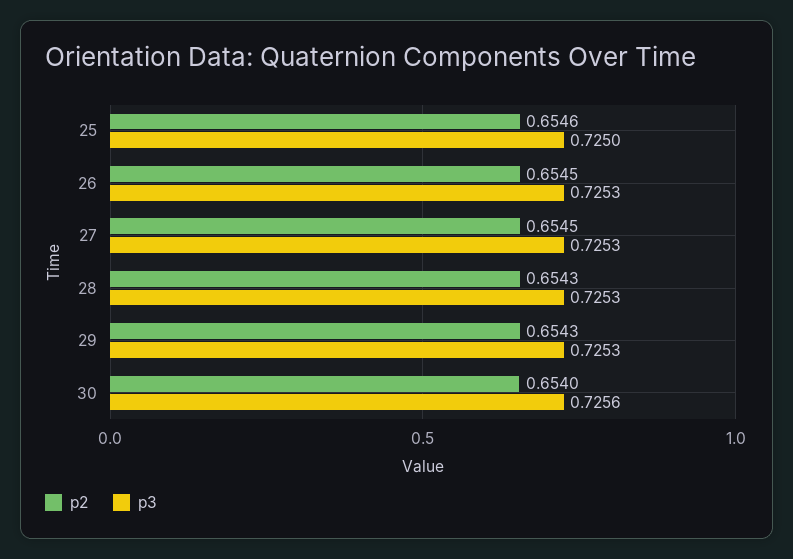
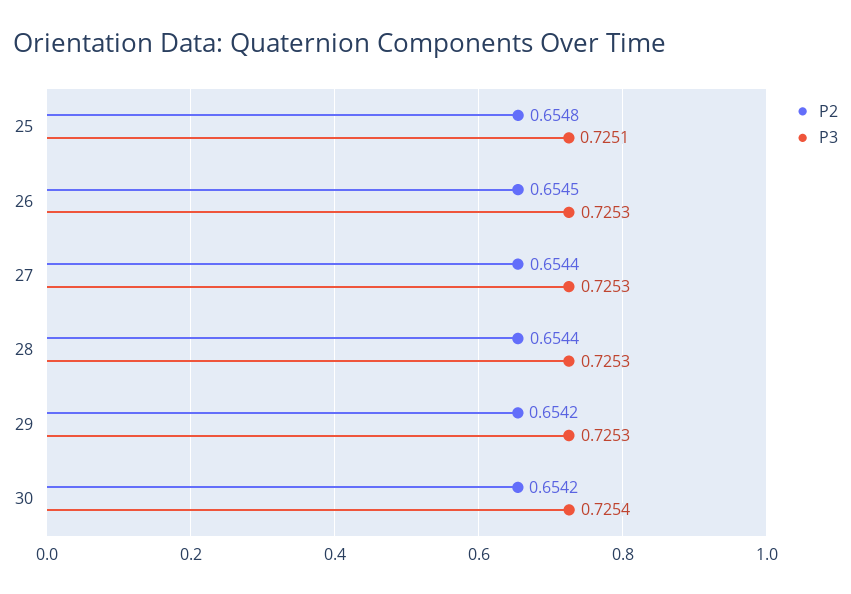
p2, 25: 0.6546 -> 0.6548
p3, 25: 0.725 -> 0.7251
p2, 27: 0.6545 -> 0.6544
p2, 28: 0.6543 -> 0.6544
p2, 29: 0.6543 -> 0.6542
p2, 30: 0.654 -> 0.6542
p3, 30: 0.7256 -> 0.7254

